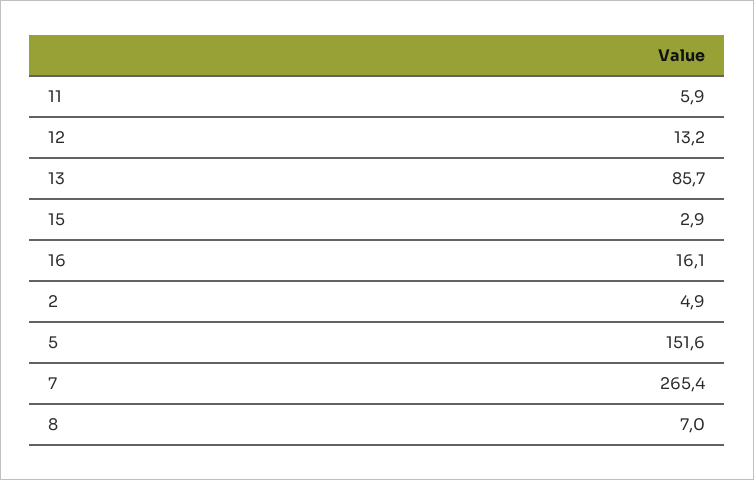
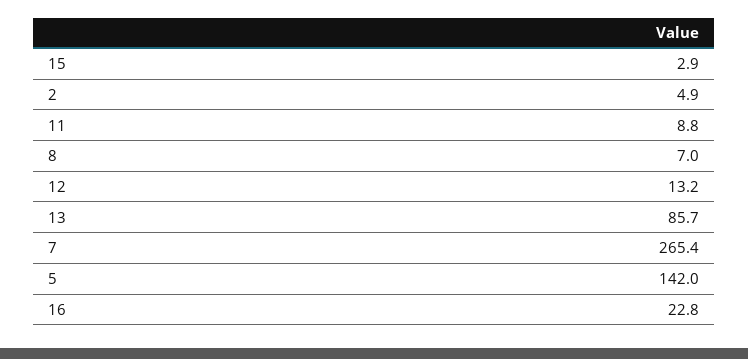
11: 5.9 -> 8.8
16: 16.1 -> 22.8
5: 151.6 -> 142

